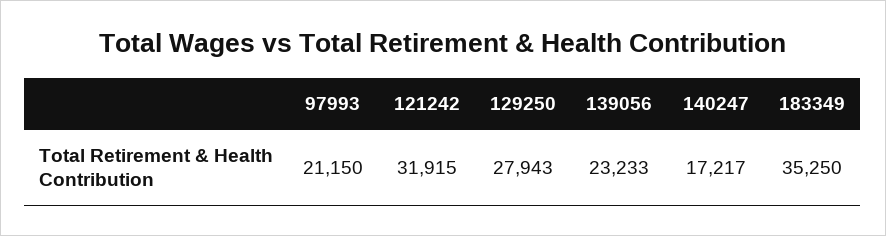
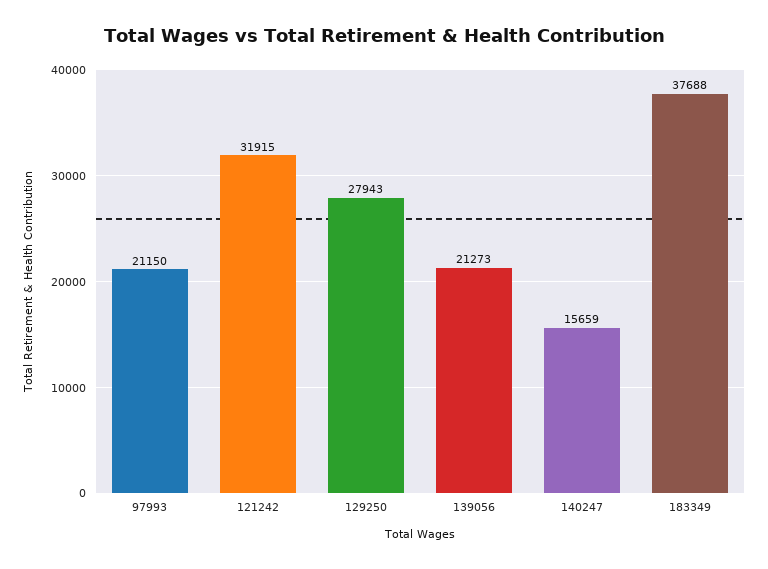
139056: 23233 -> 21273
140247: 17217 -> 15659
183349: 35250 -> 37688

